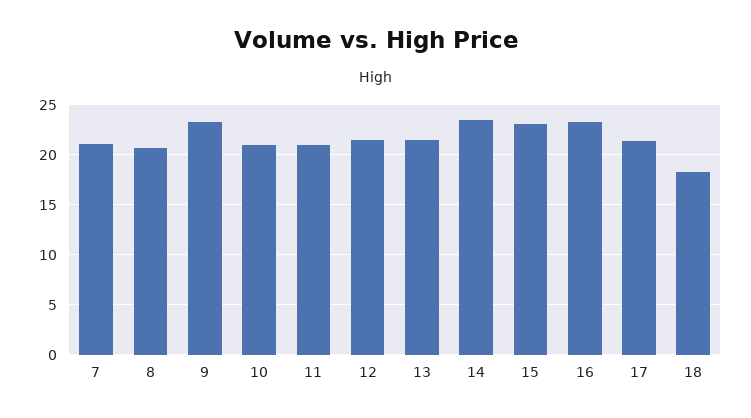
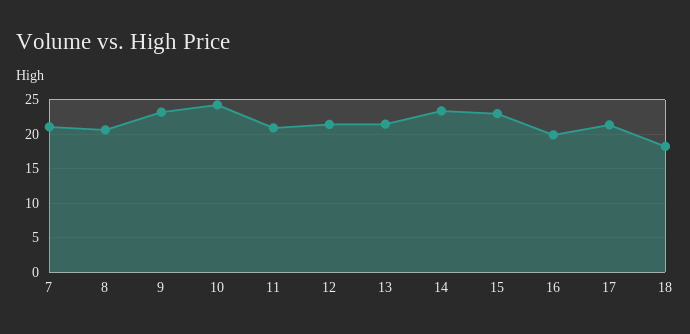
10: 21 -> 24
16: 23 -> 20

